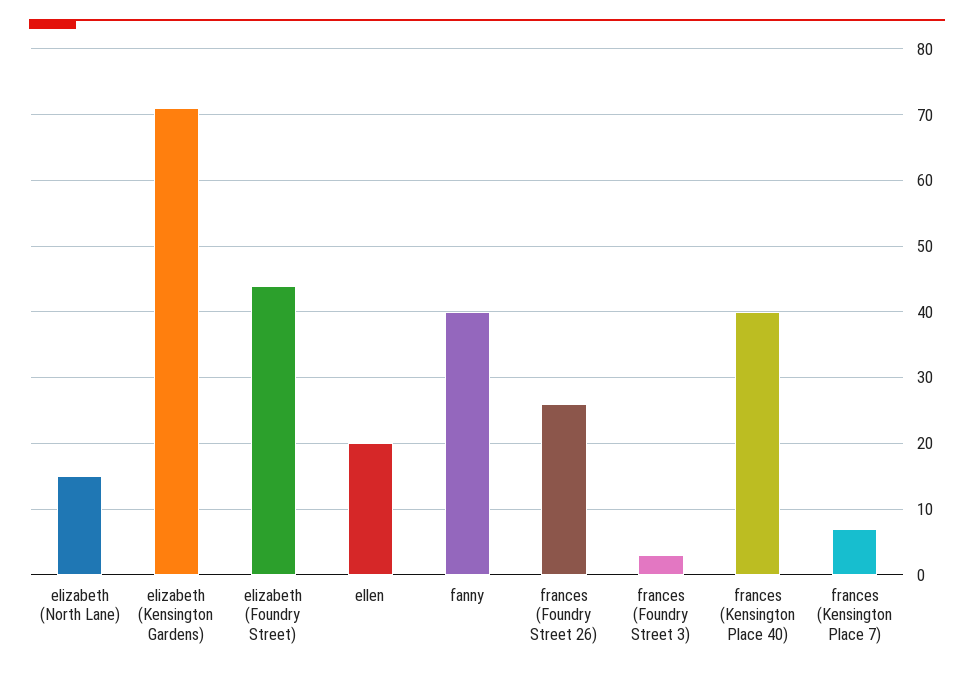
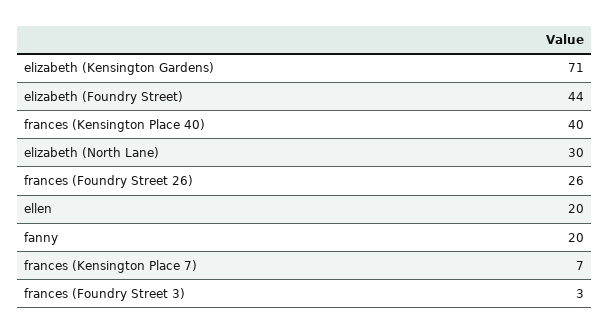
elizabeth (North Lane): 15 -> 30
fanny: 40 -> 20

